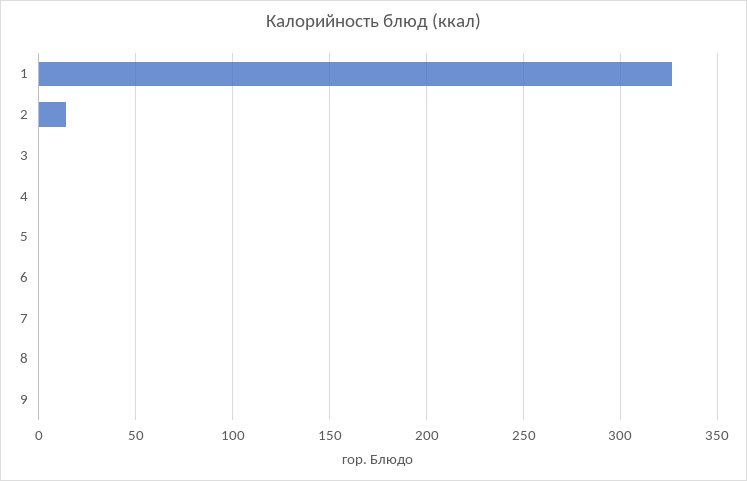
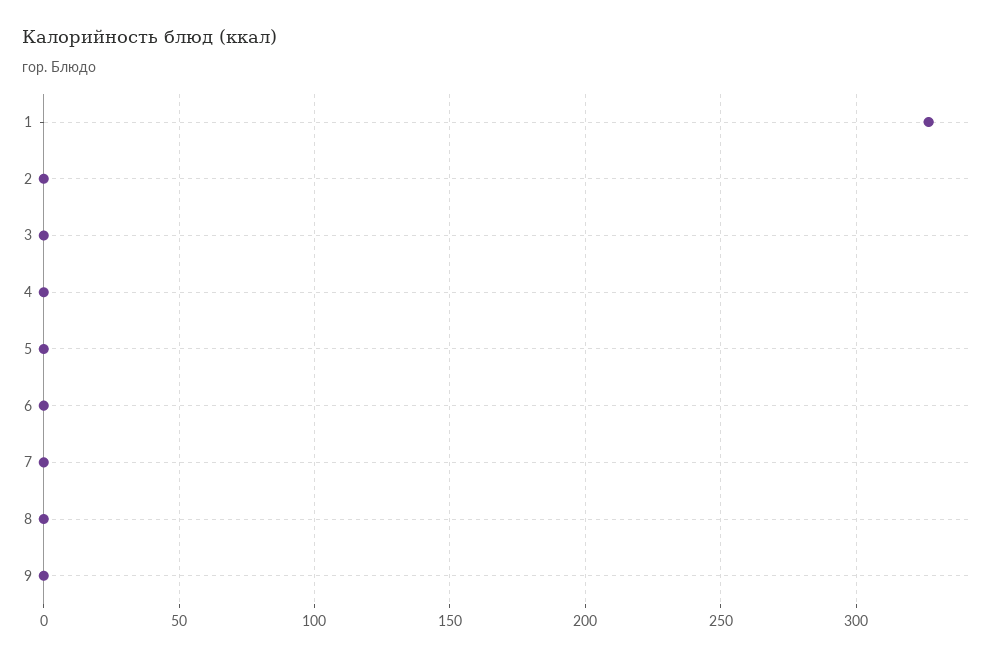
2: 15 -> 0

